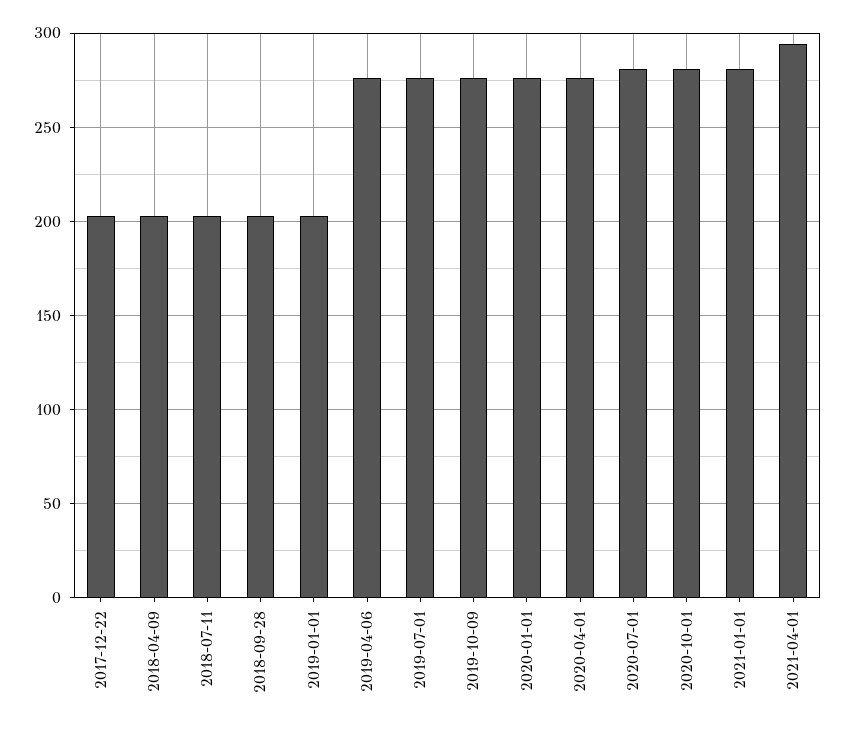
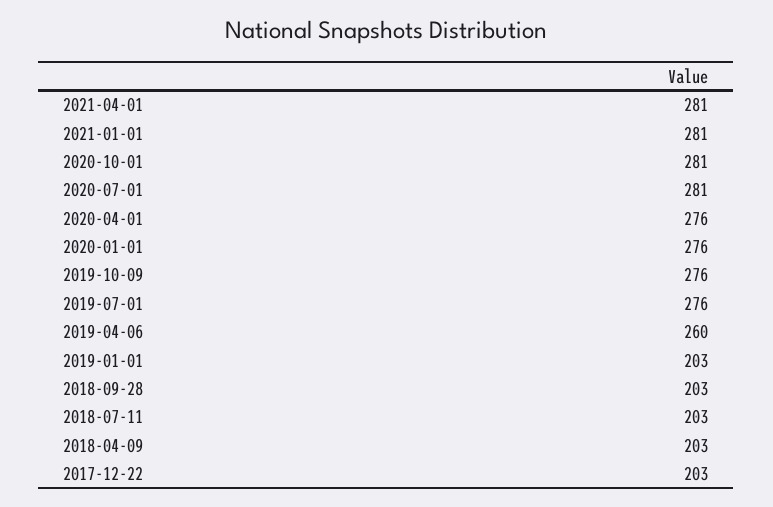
2019-04-06: 275 -> 260
2021-04-01: 295 -> 281

